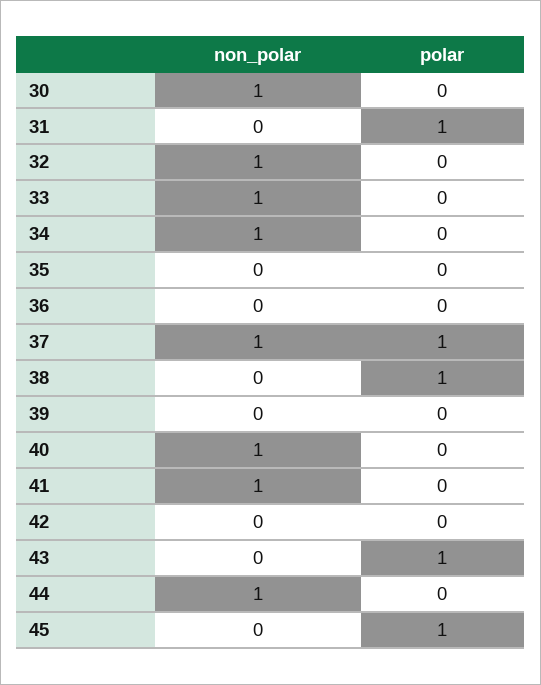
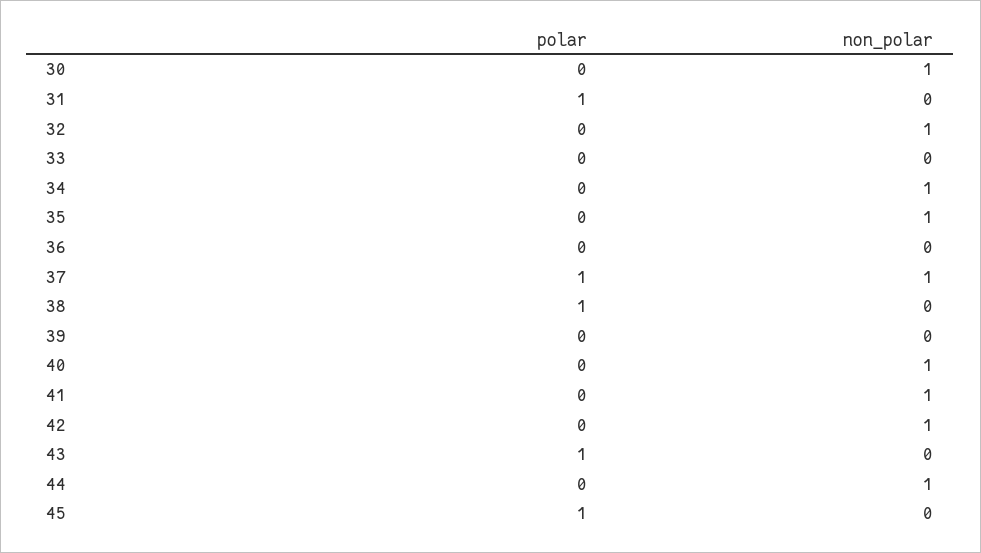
non_polar, 33: 1 -> 0
non_polar, 35: 0 -> 1
non_polar, 42: 0 -> 1

